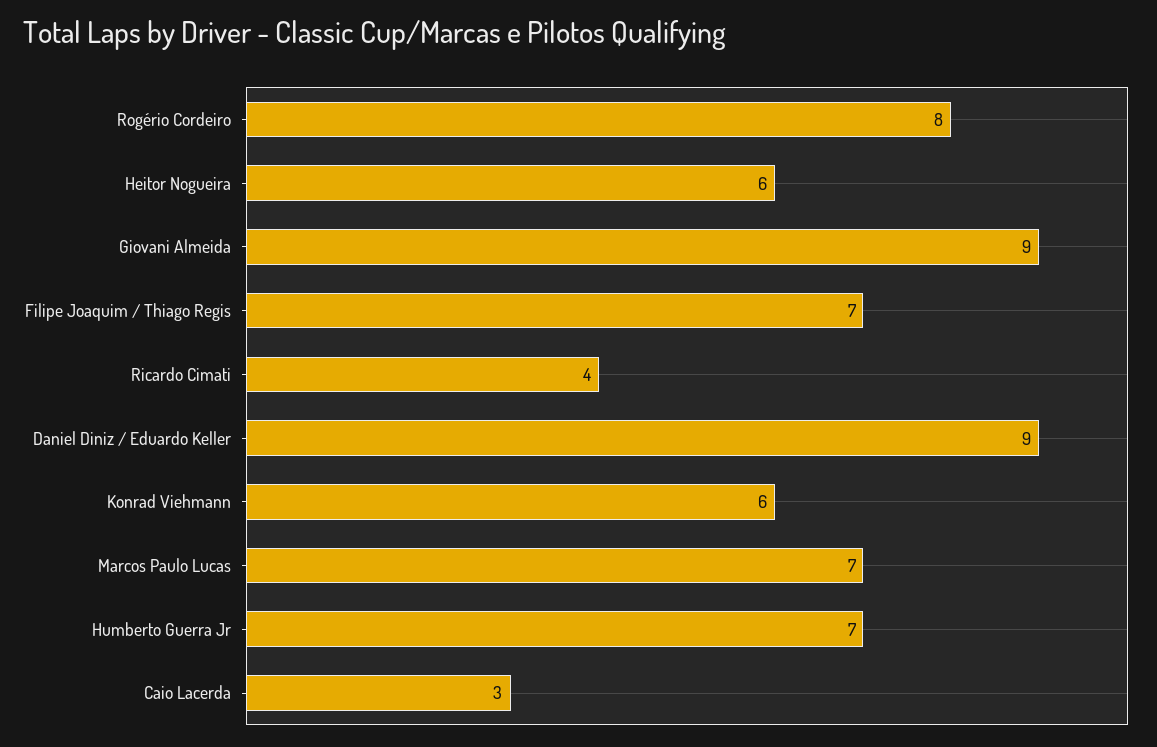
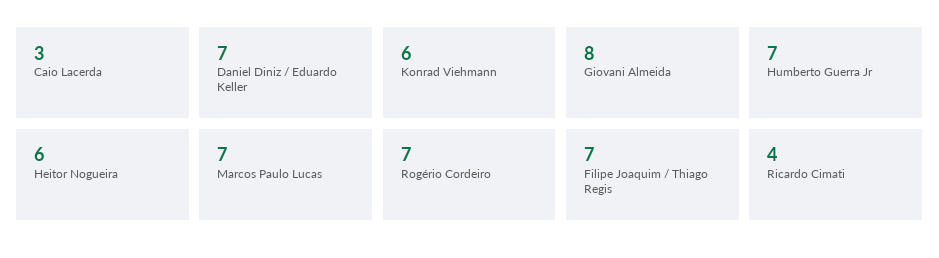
Rogério Cordeiro: 8 -> 7
Giovani Almeida: 9 -> 8
Daniel Diniz / Eduardo Keller: 9 -> 7

